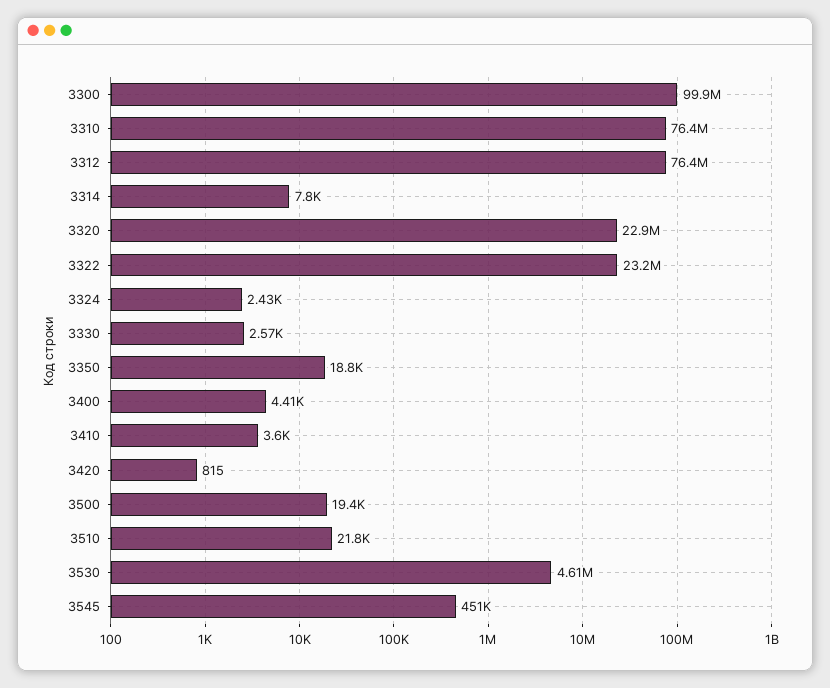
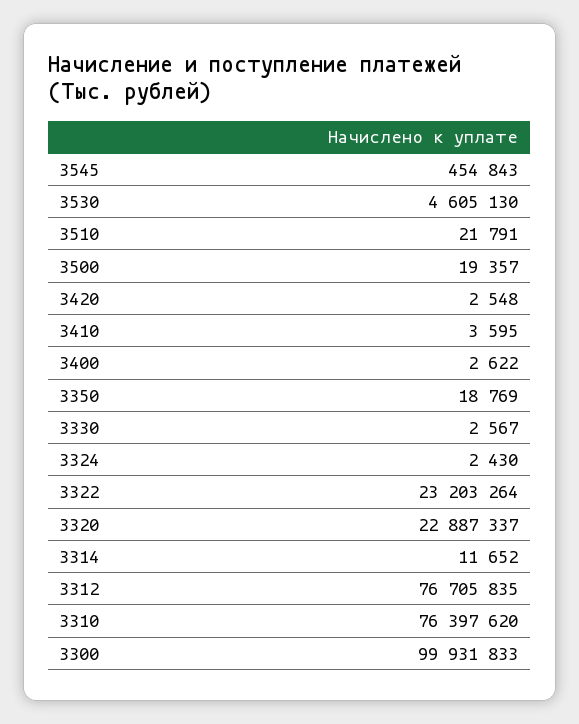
3312: 76400000 -> 76705835
3314: 7800 -> 11652
3400: 4410 -> 2622
3420: 815 -> 2548
3545: 451000 -> 454843

